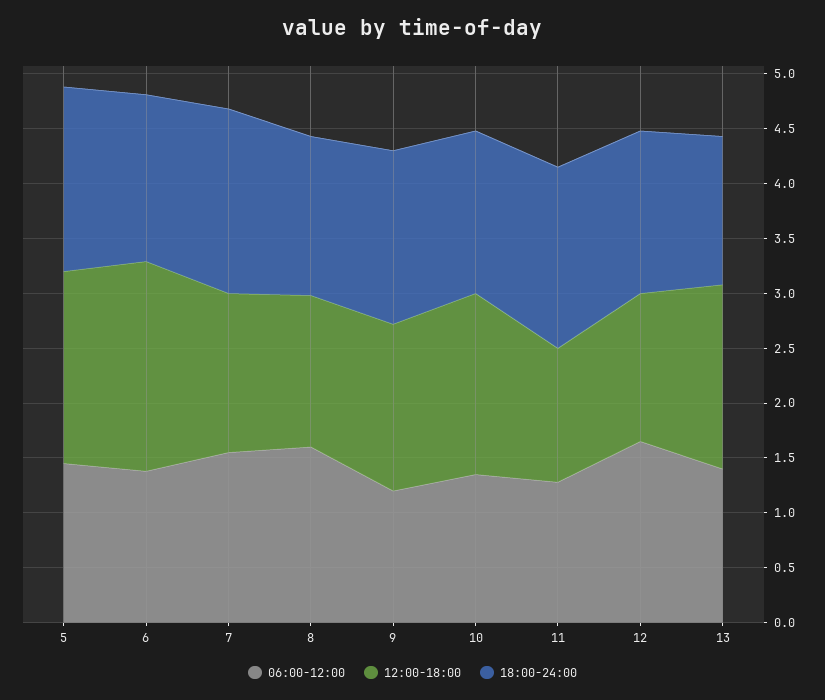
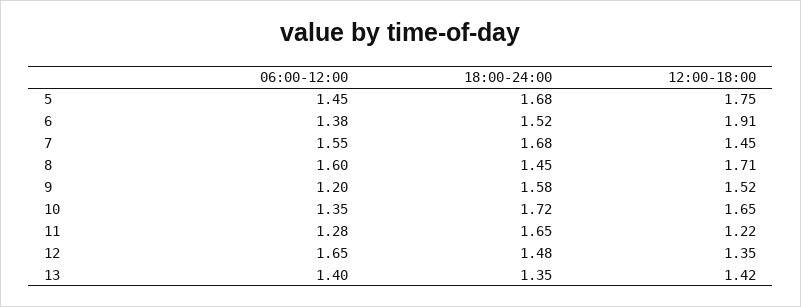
12:00-18:00, 8: 1.4 -> 1.71
18:00-24:00, 10: 1.5 -> 1.72
12:00-18:00, 13: 1.7 -> 1.42

